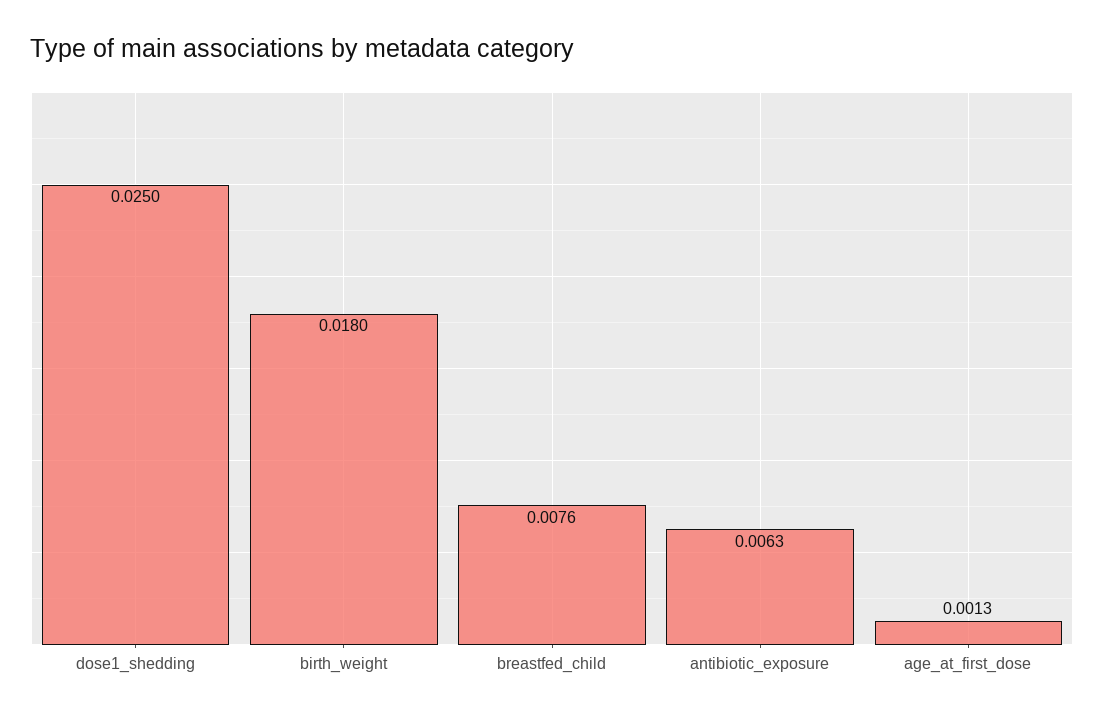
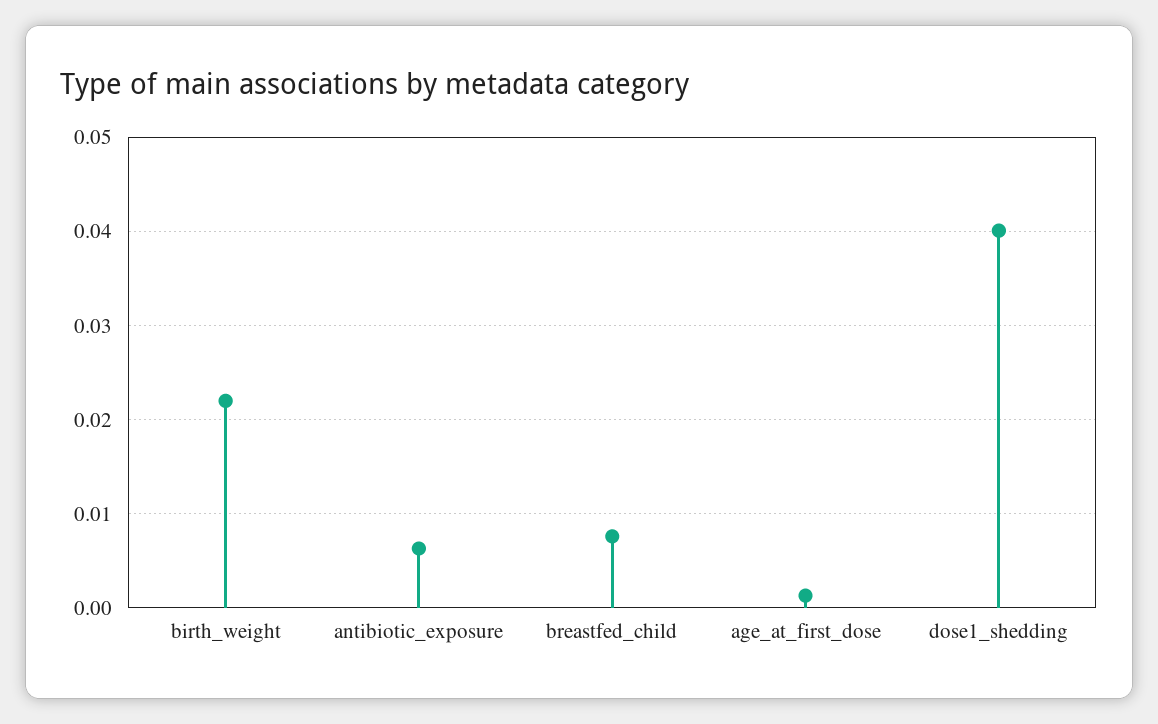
dose1_shedding: 0.025 -> 0.04
birth_weight: 0.018 -> 0.022

